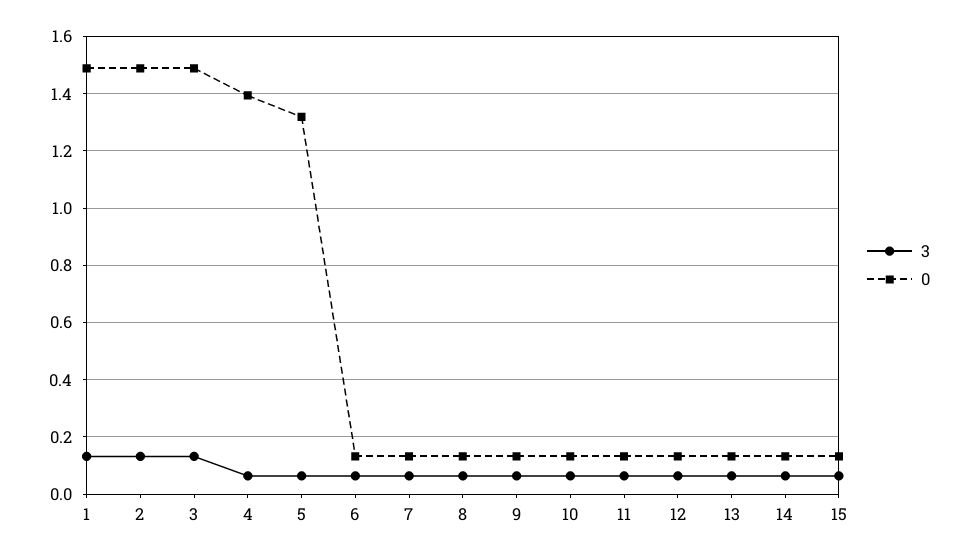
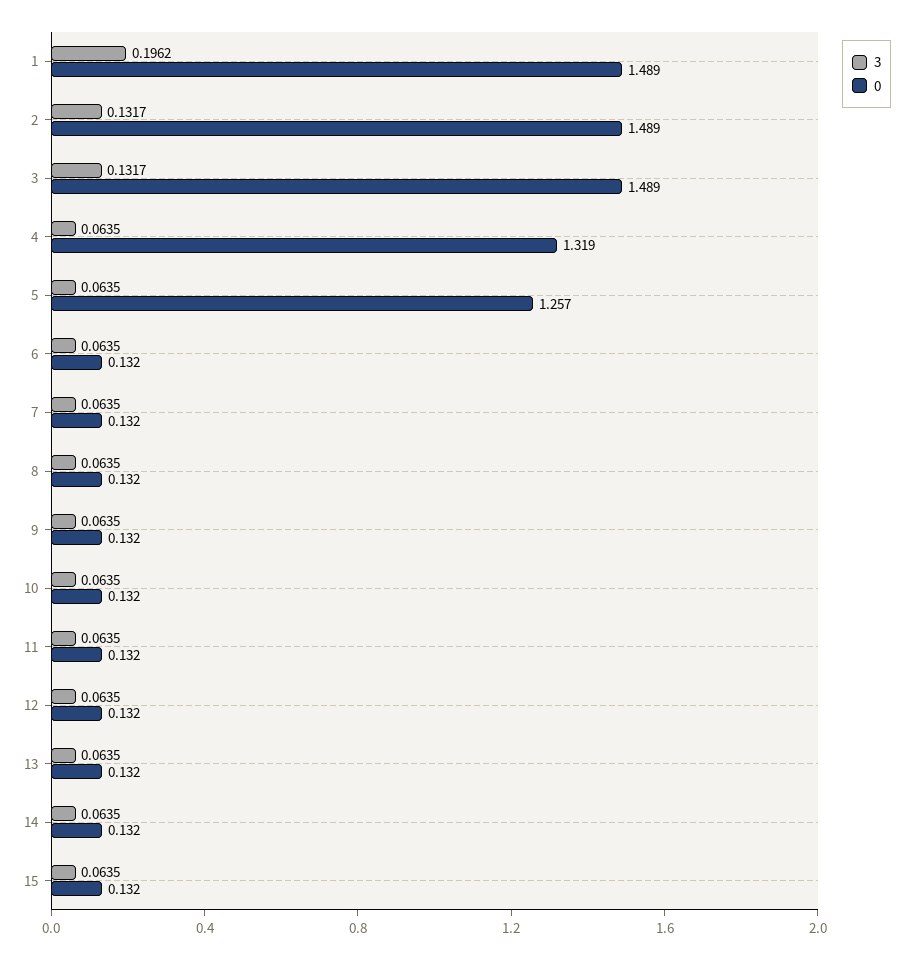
3, 1: 0.125 -> 0.1962
0, 4: 1.4 -> 1.319
0, 5: 1.325 -> 1.257

